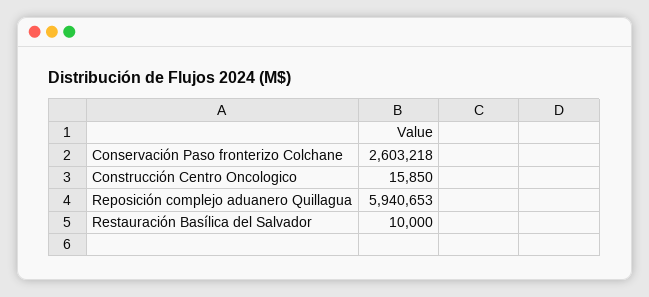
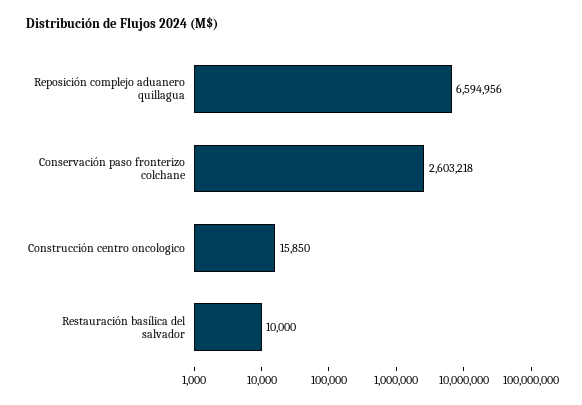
Reposición complejo aduanero Quillagua: 5940653 -> 6594956

